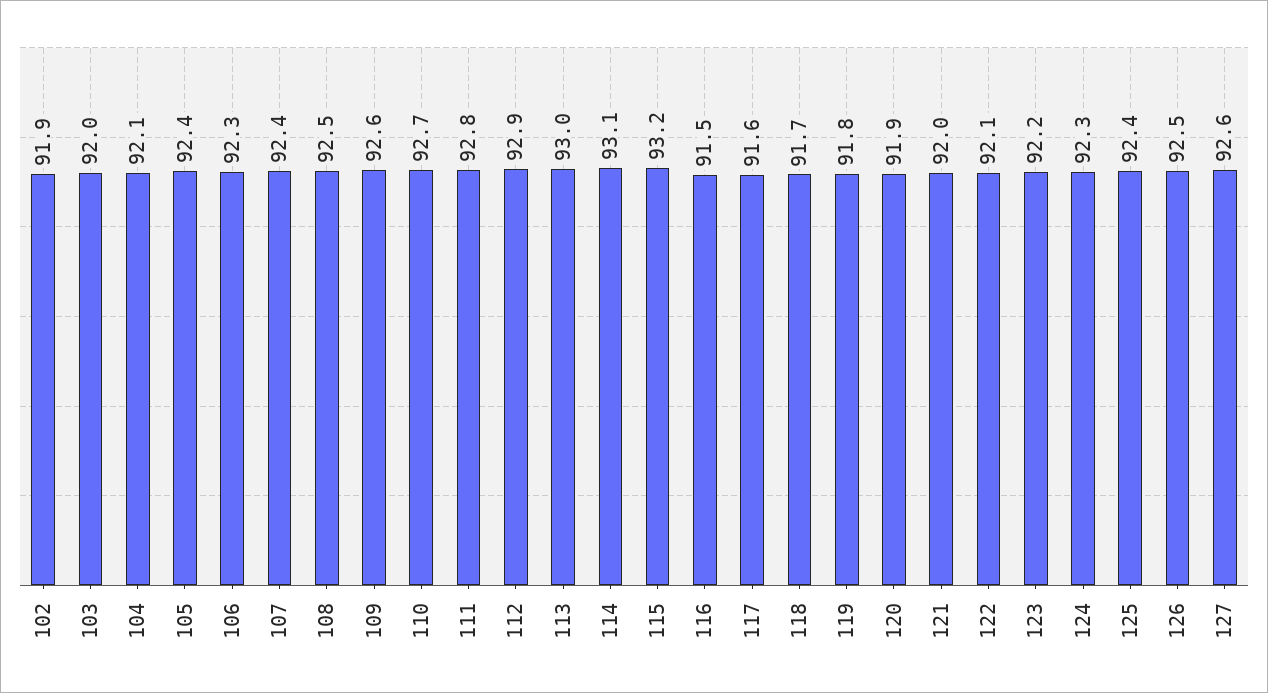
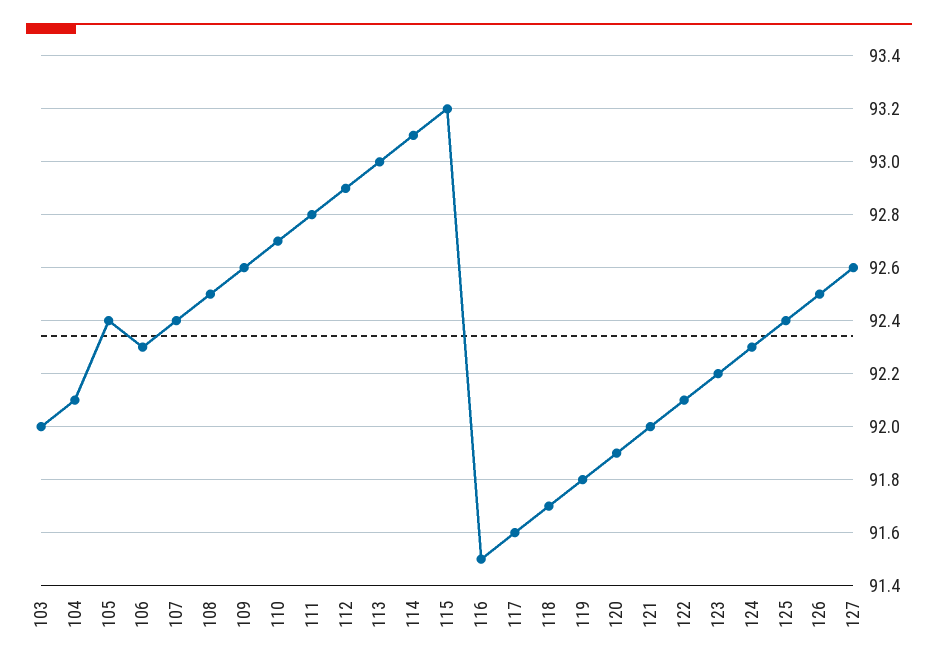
102: 91.9 -> none

